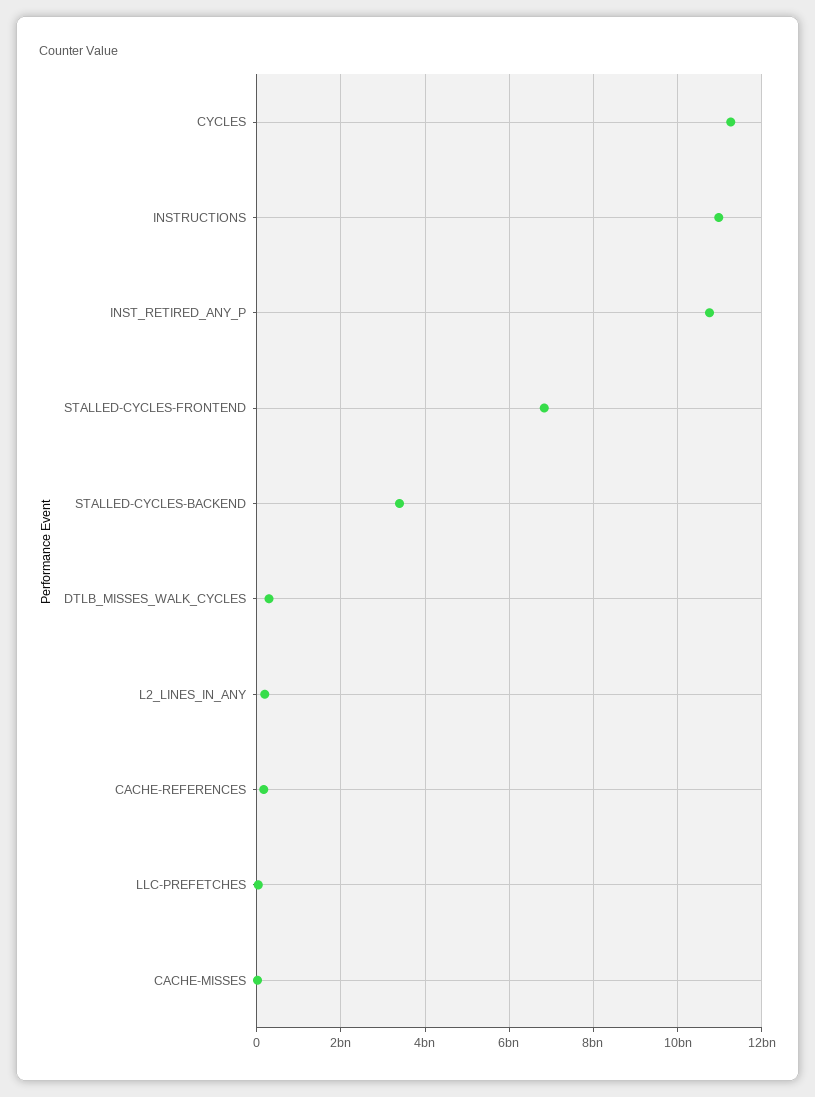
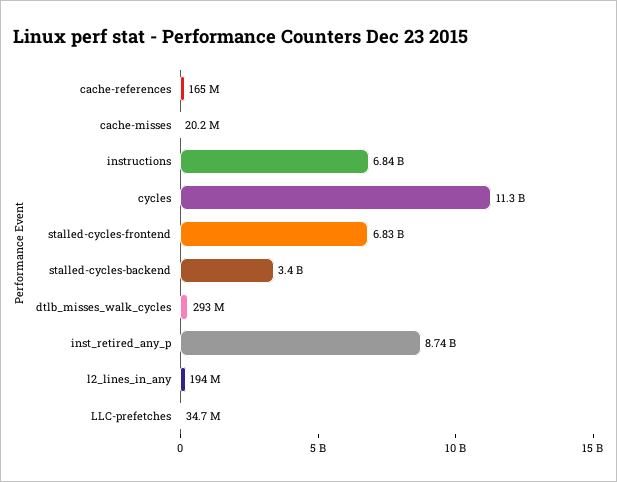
INSTRUCTIONS: 11000000000 -> 6840000000
INST_RETIRED_ANY_P: 10800000000 -> 8740000000

